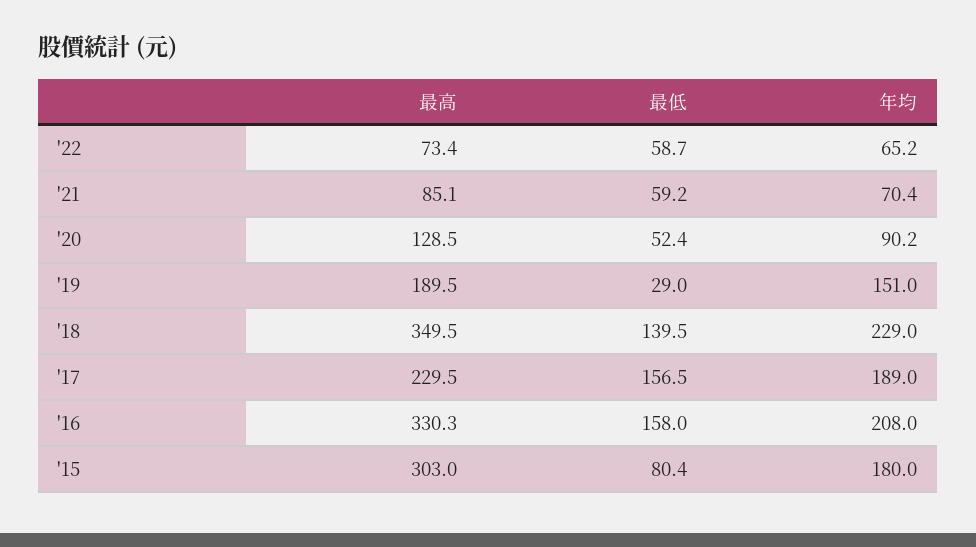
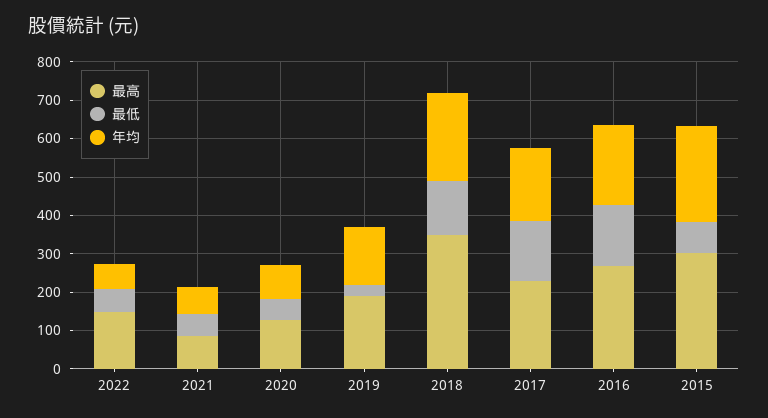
最高, '22: 73.4 -> 150
最高, '16: 330.3 -> 275
年均, '15: 180 -> 250

